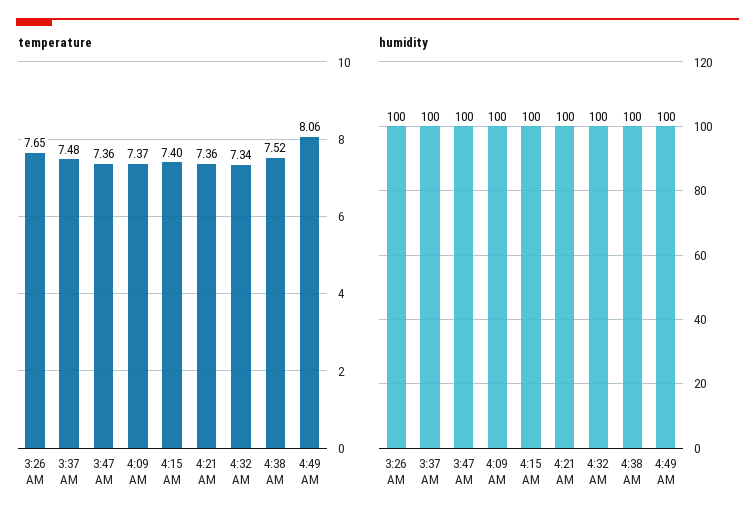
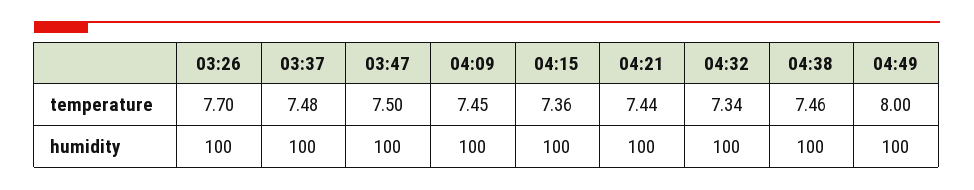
temperature, 3:26 AM: 7.65 -> 7.7
temperature, 3:47 AM: 7.36 -> 7.5
temperature, 4:09 AM: 7.37 -> 7.45
temperature, 4:15 AM: 7.4 -> 7.36
temperature, 4:21 AM: 7.36 -> 7.44
temperature, 4:38 AM: 7.52 -> 7.46
temperature, 4:49 AM: 8.06 -> 8

